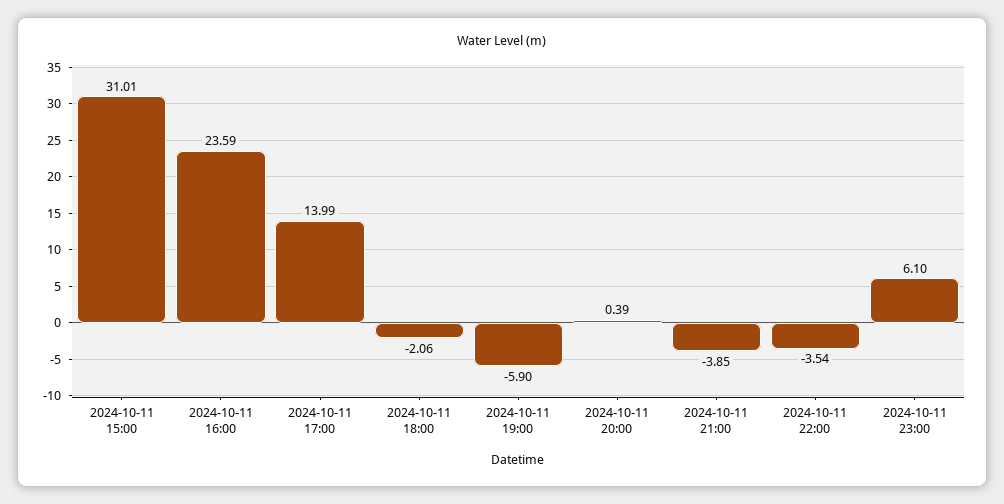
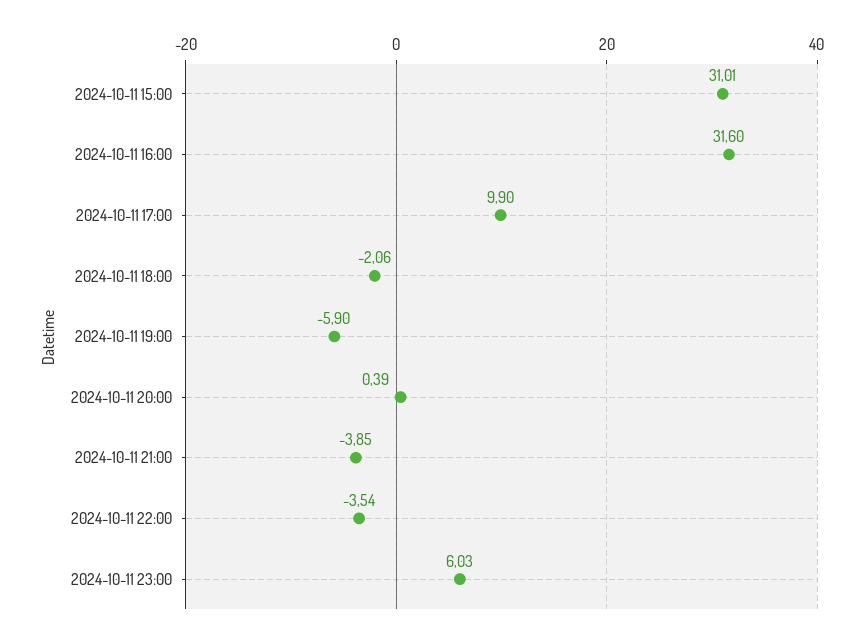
2024-10-11 16:00: 23.59 -> 31.6
2024-10-11 17:00: 13.99 -> 9.9
2024-10-11 23:00: 6.1 -> 6.03

